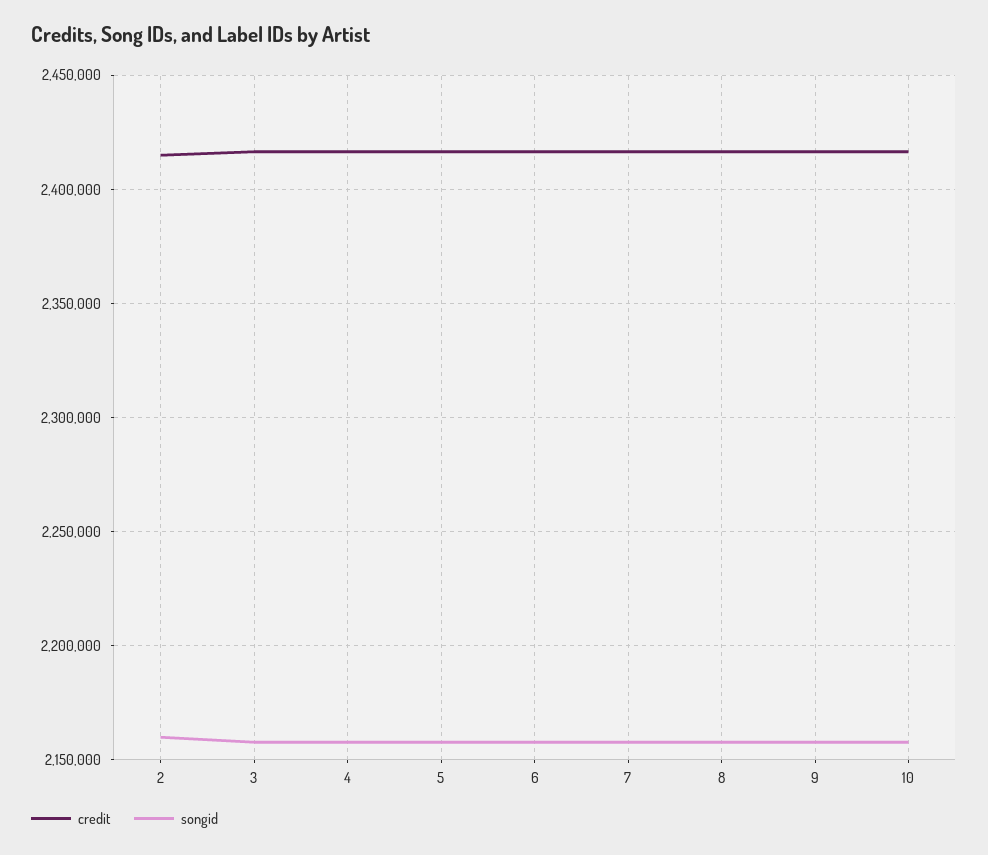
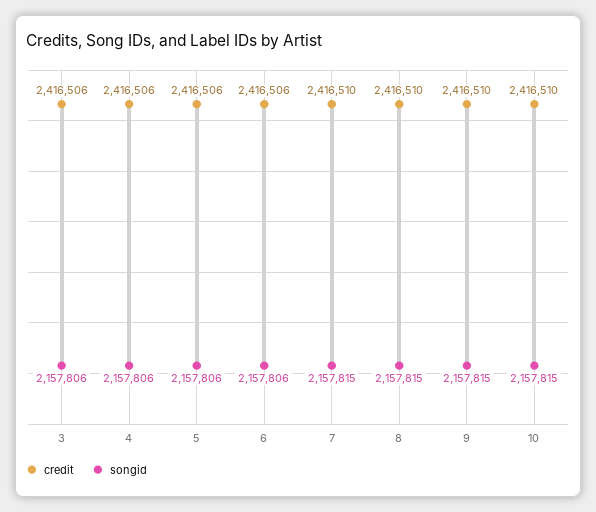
credit, 2: 2415000 -> none
songid, 2: 2160000 -> none

